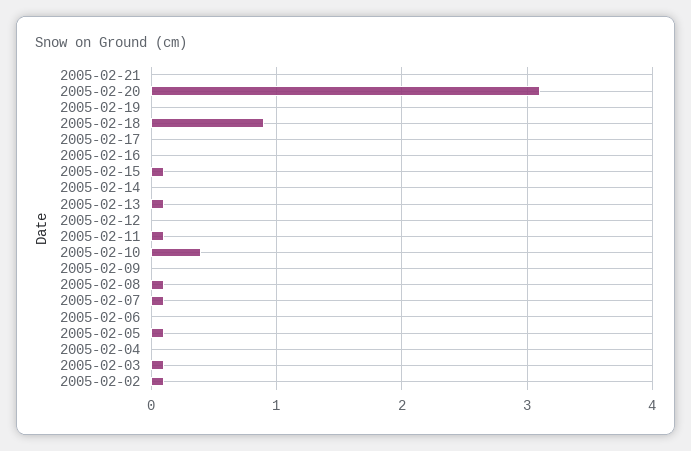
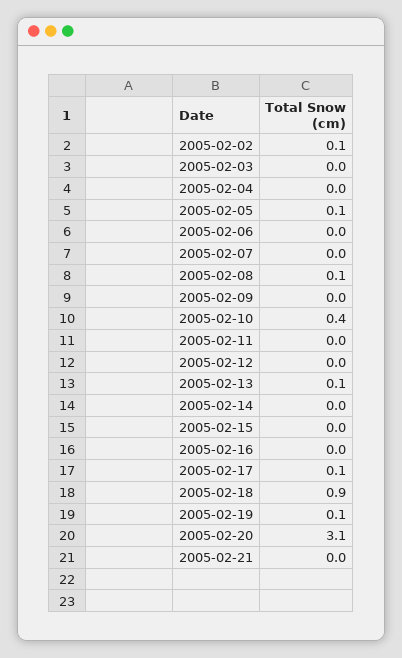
2005-02-19: 0 -> 0.1
2005-02-17: 0 -> 0.1
2005-02-15: 0.1 -> 0
2005-02-11: 0.1 -> 0
2005-02-07: 0.1 -> 0
2005-02-03: 0.1 -> 0

